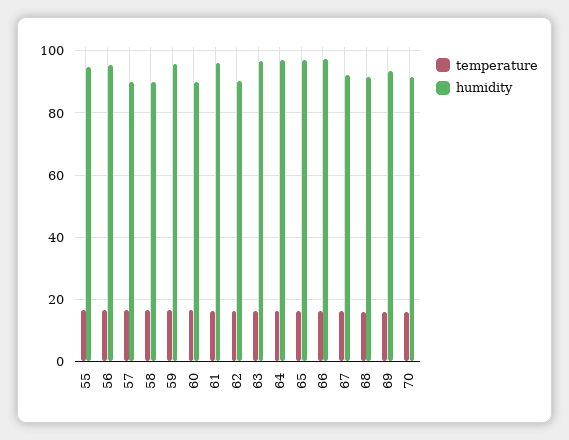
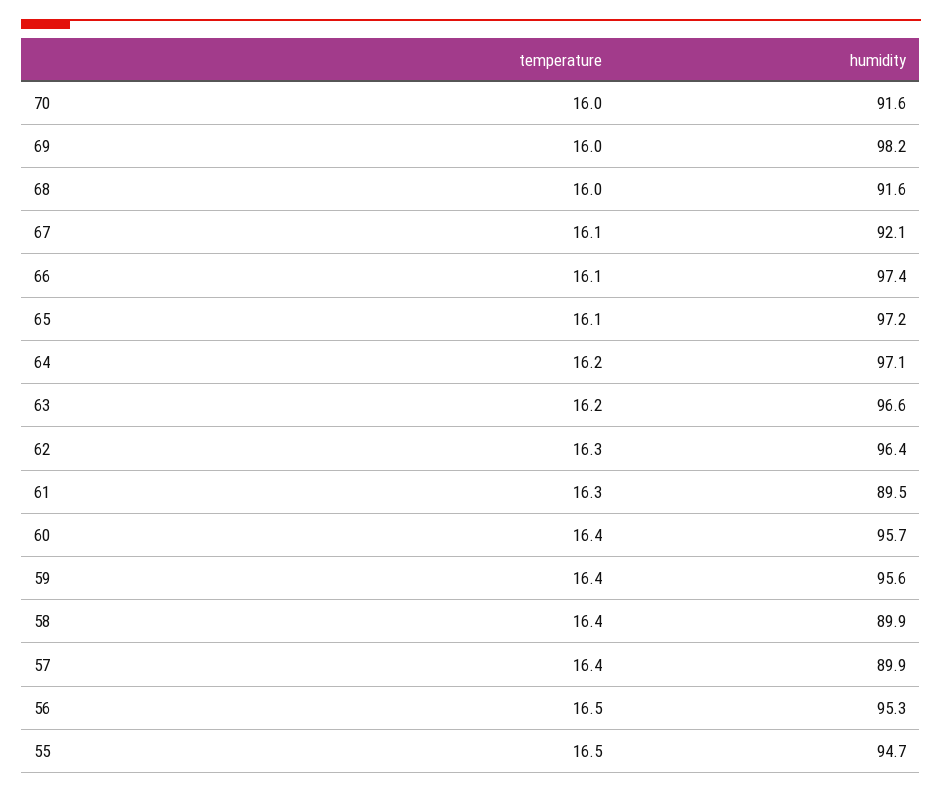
humidity, 60: 90 -> 95.7
humidity, 61: 96 -> 89.5
humidity, 62: 90 -> 96.4
humidity, 69: 94 -> 98.2

